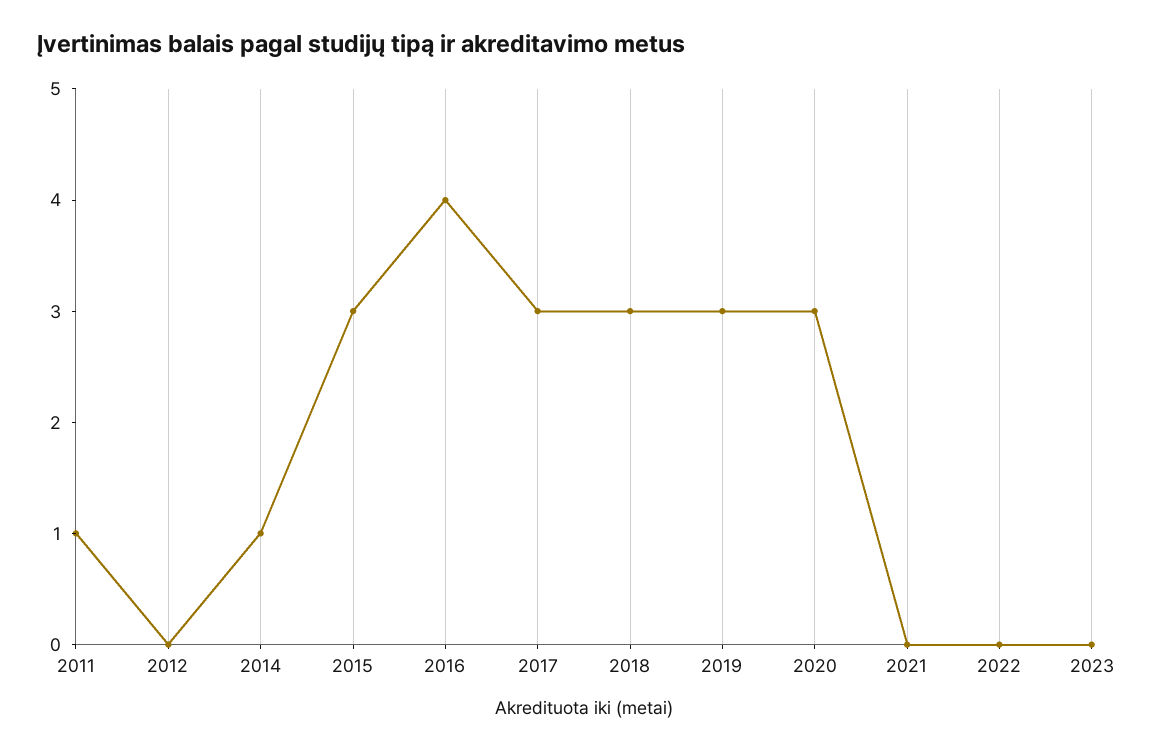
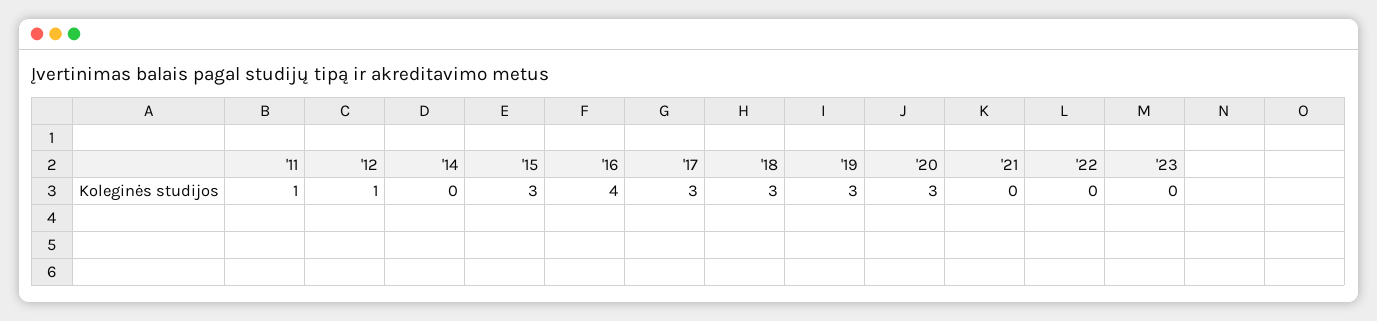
2012: 0 -> 1
2014: 1 -> 0

